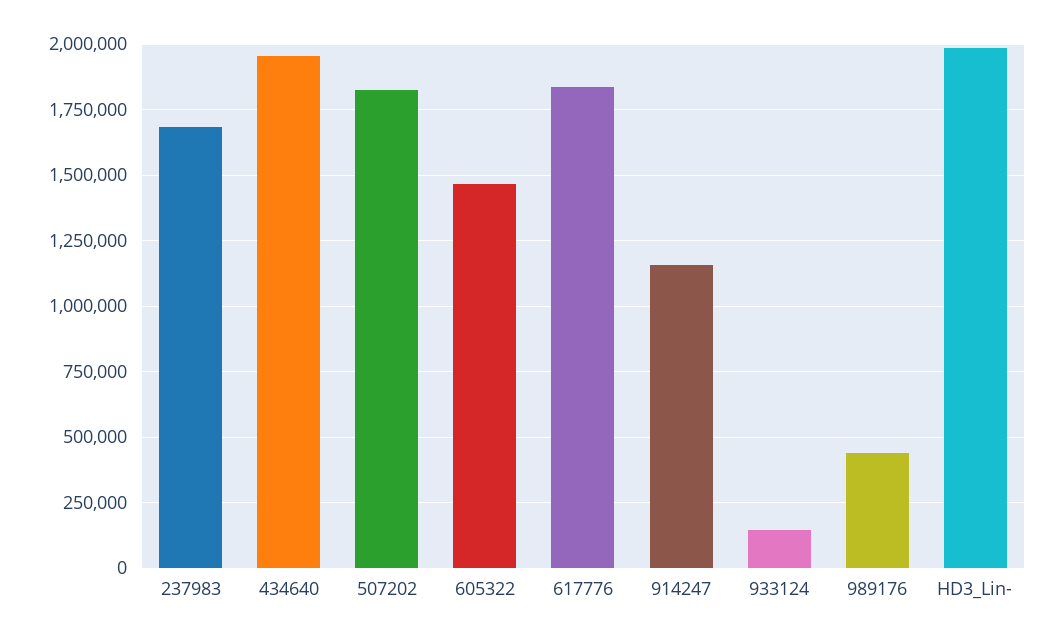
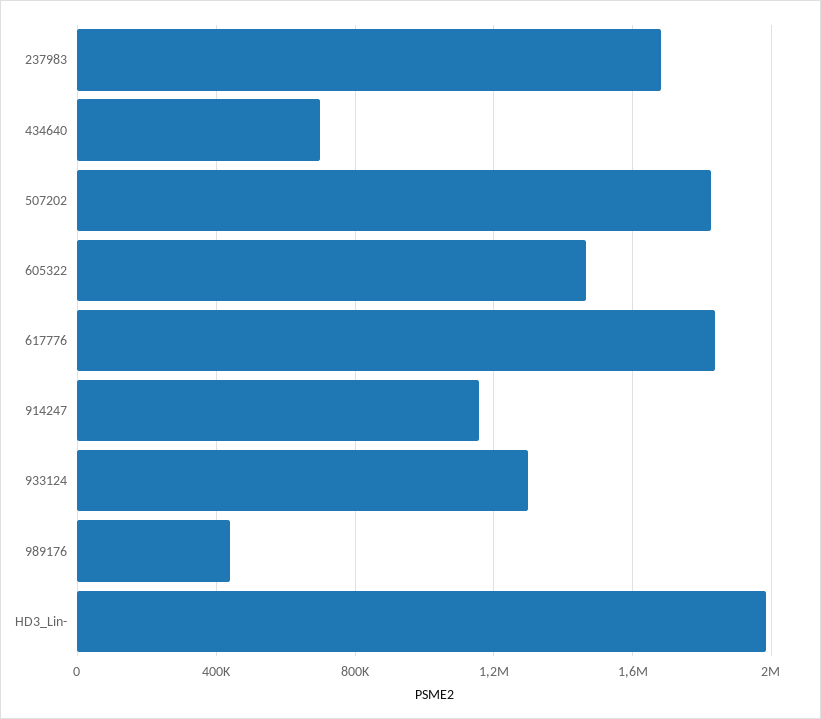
434640: 1950000 -> 700000
933124: 150000 -> 1300000

